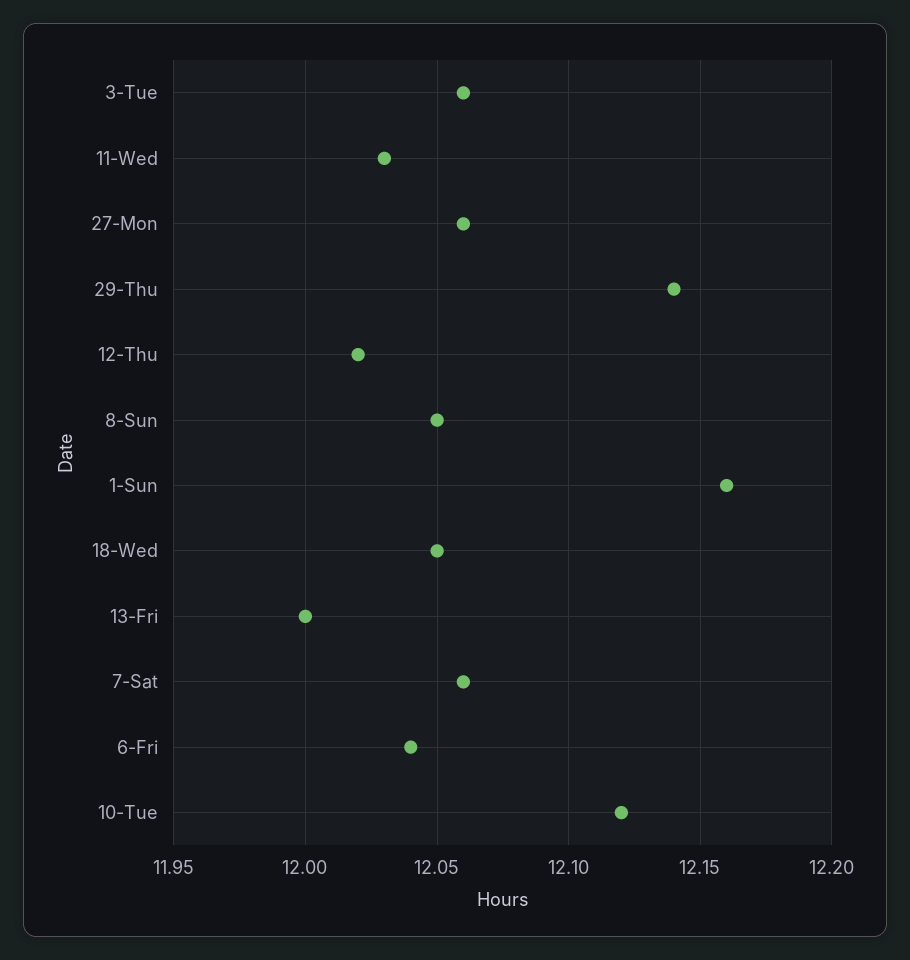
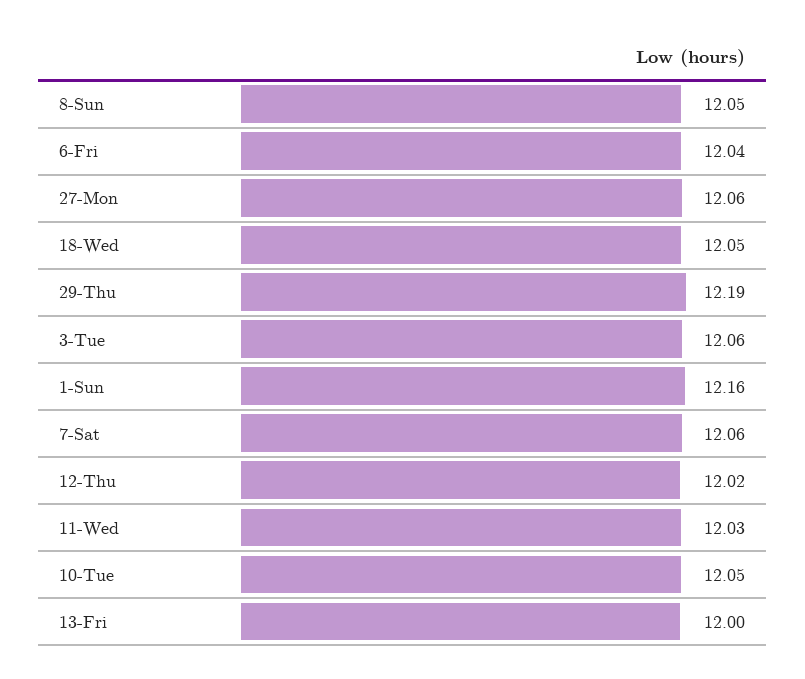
29-Thu: 12.14 -> 12.19
10-Tue: 12.12 -> 12.05

